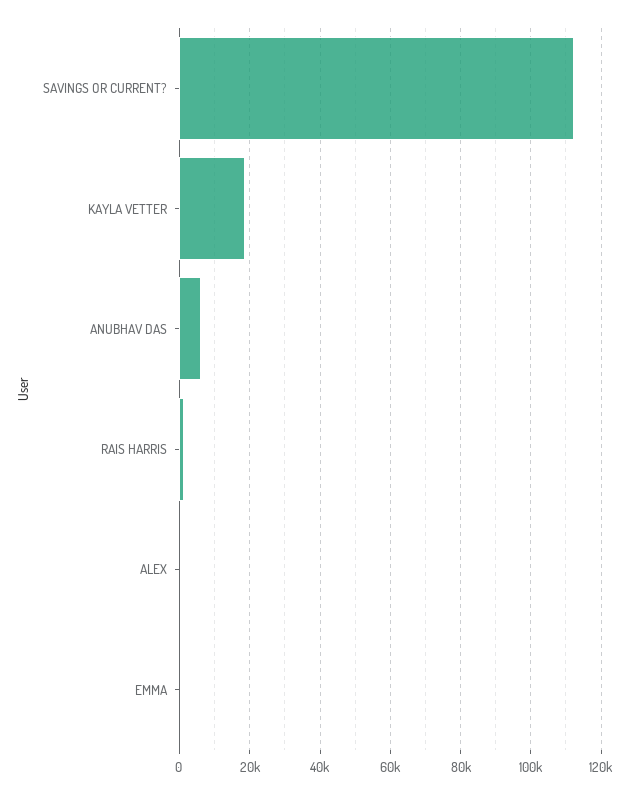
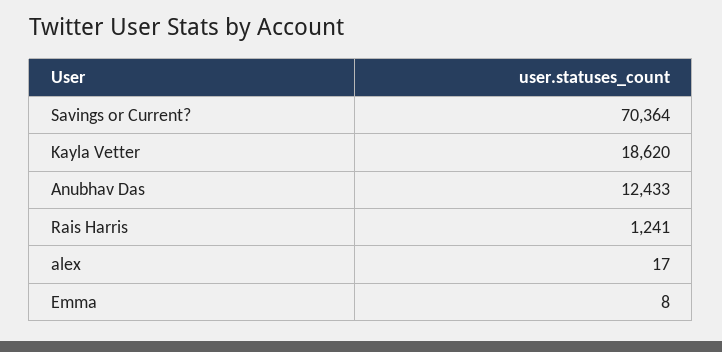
SAVINGS OR CURRENT?: 112000 -> 70364
ANUBHAV DAS: 6000 -> 12433

